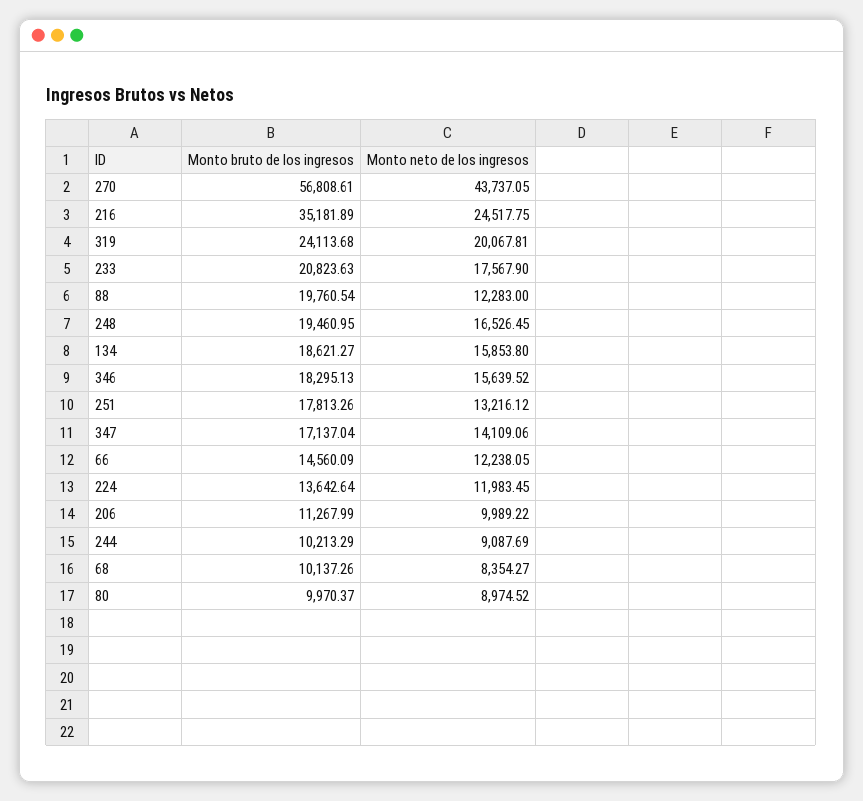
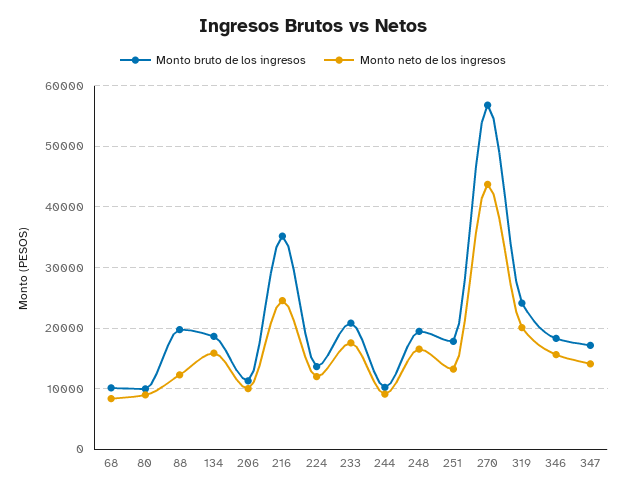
Monto bruto de los ingresos, 66: 14560.09 -> none
Monto neto de los ingresos, 66: 12238.05 -> none

